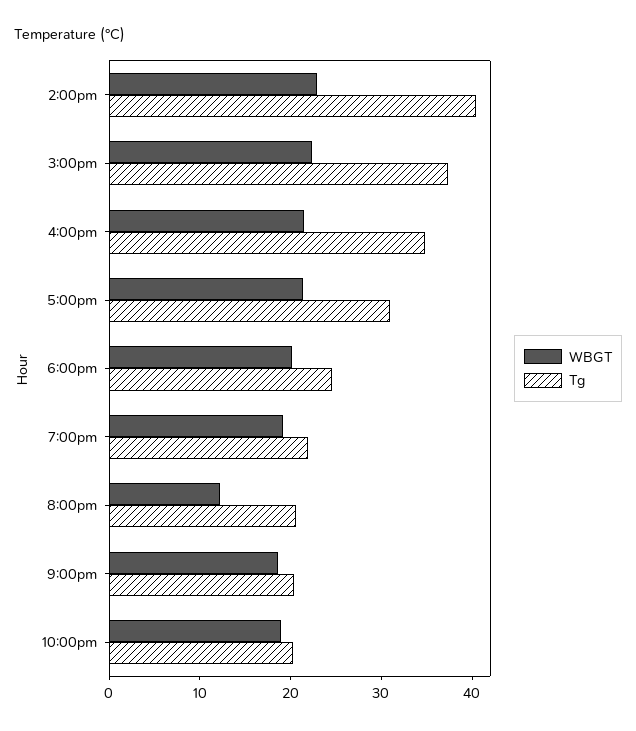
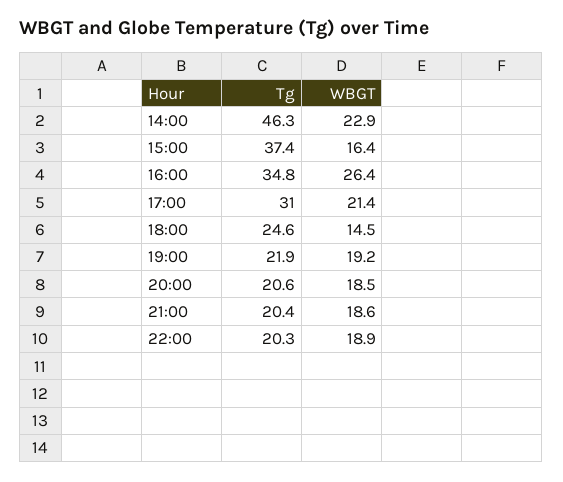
Tg, 2:00pm: 40 -> 46.3
WBGT, 3:00pm: 22 -> 16.4
WBGT, 4:00pm: 22 -> 26.4
WBGT, 6:00pm: 20 -> 14.5
WBGT, 8:00pm: 12 -> 18.5

